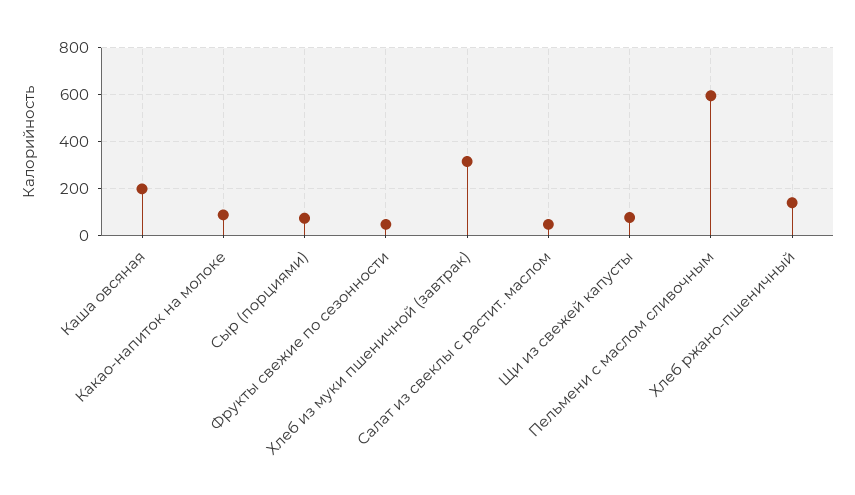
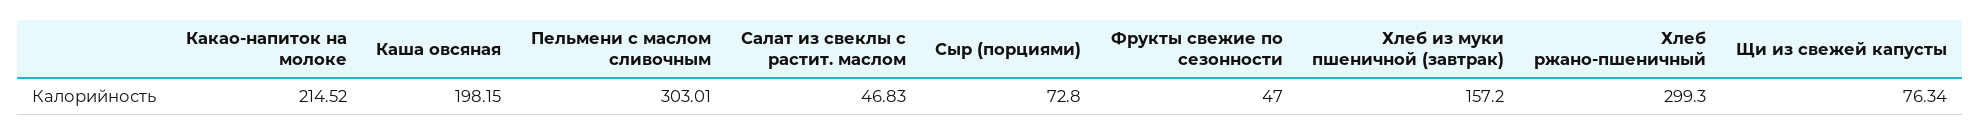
Какао-напиток на молоке: 100 -> 214.52
Хлеб из муки пшеничной (завтрак): 300 -> 157.2
Пельмени с маслом сливочным: 600 -> 303.01
Хлеб ржано-пшеничный: 150 -> 299.3

